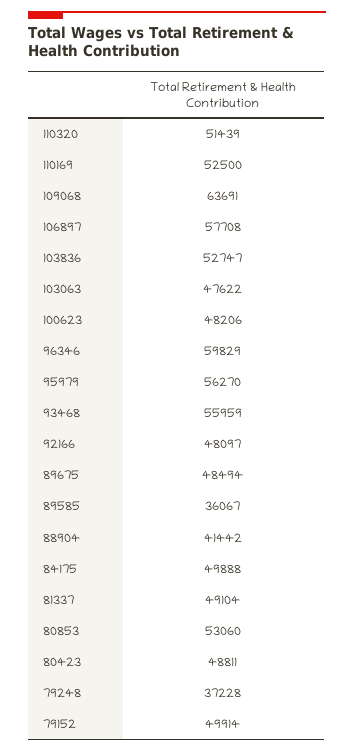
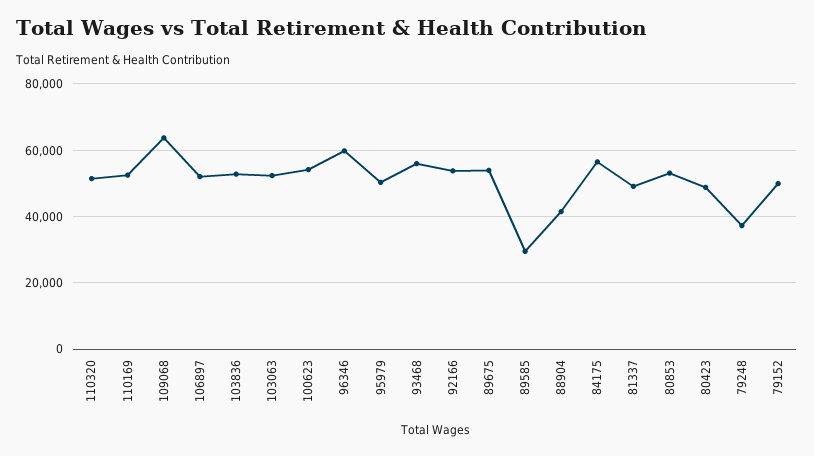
106897: 57708 -> 52000
103063: 47622 -> 52000
100623: 48206 -> 54000
95979: 56270 -> 50000
92166: 48097 -> 54000
89675: 48494 -> 54000
89585: 36067 -> 30000
84175: 49888 -> 56000

